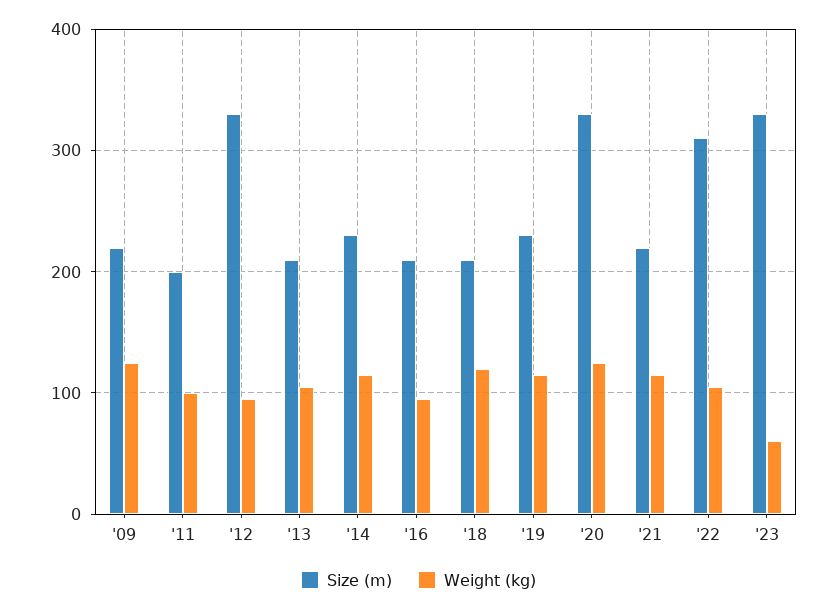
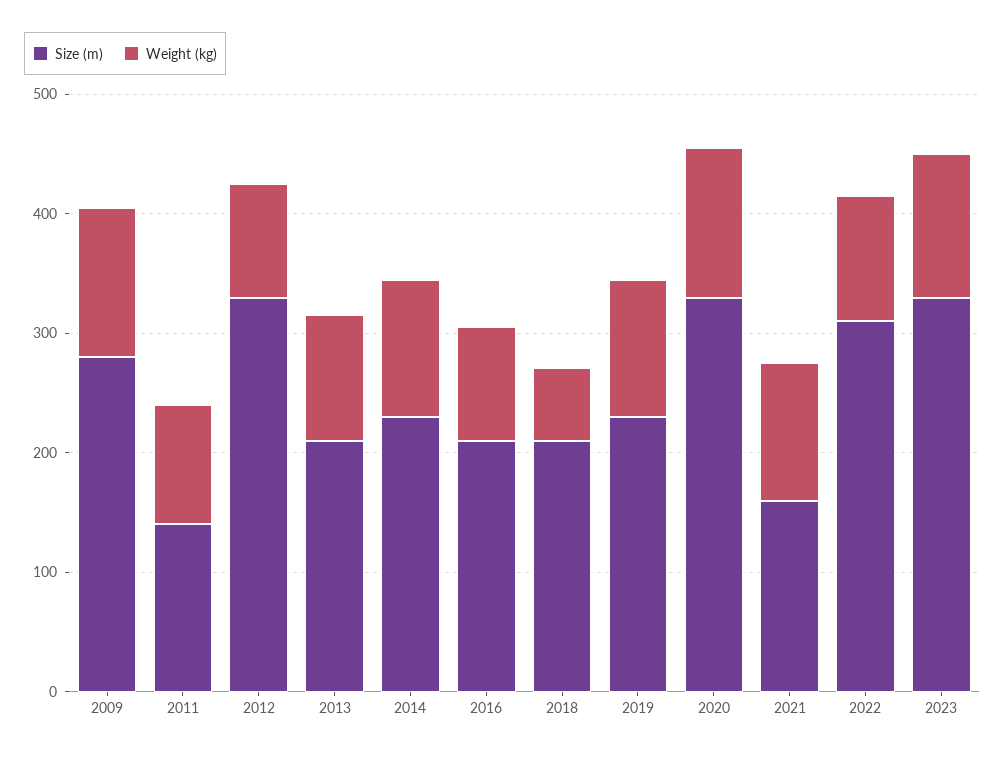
Size (m), '09: 220 -> 280
Size (m), '11: 200 -> 140
Weight (kg), '18: 120 -> 60
Size (m), '21: 220 -> 160
Weight (kg), '23: 60 -> 120

